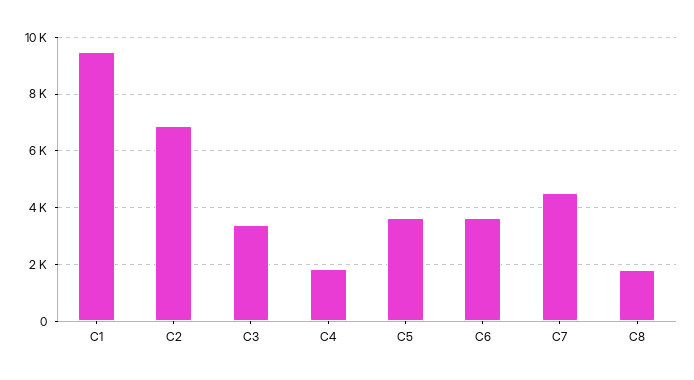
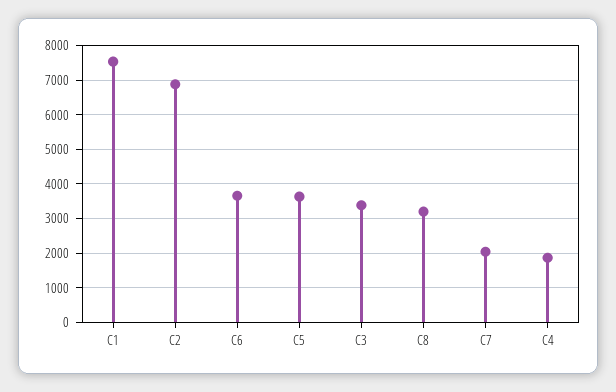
C1: 9500 -> 7600
C7: 4500 -> 2000
C8: 1750 -> 3200

